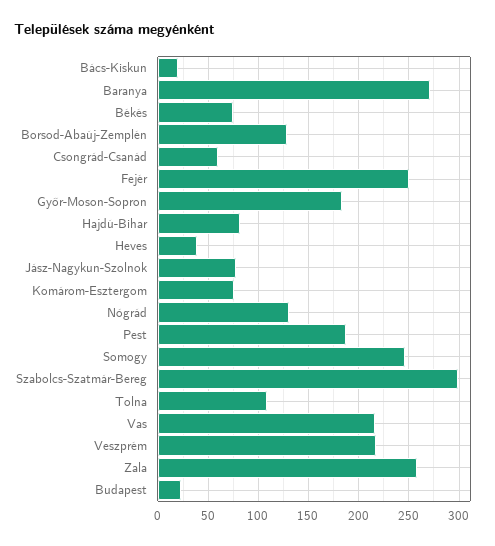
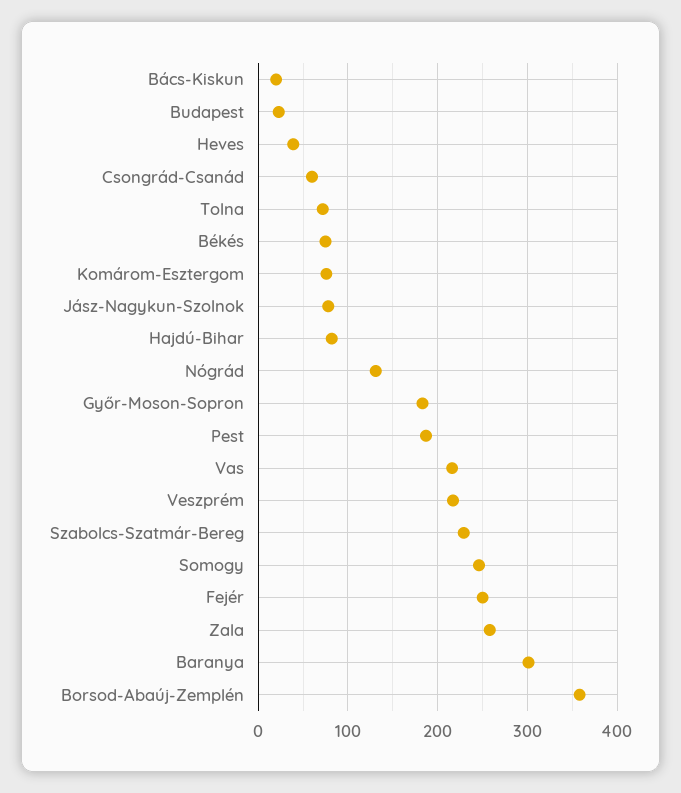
Baranya: 270 -> 300
Borsod-Abaúj-Zemplén: 130 -> 360
Szabolcs-Szatmár-Bereg: 300 -> 230
Tolna: 110 -> 70

